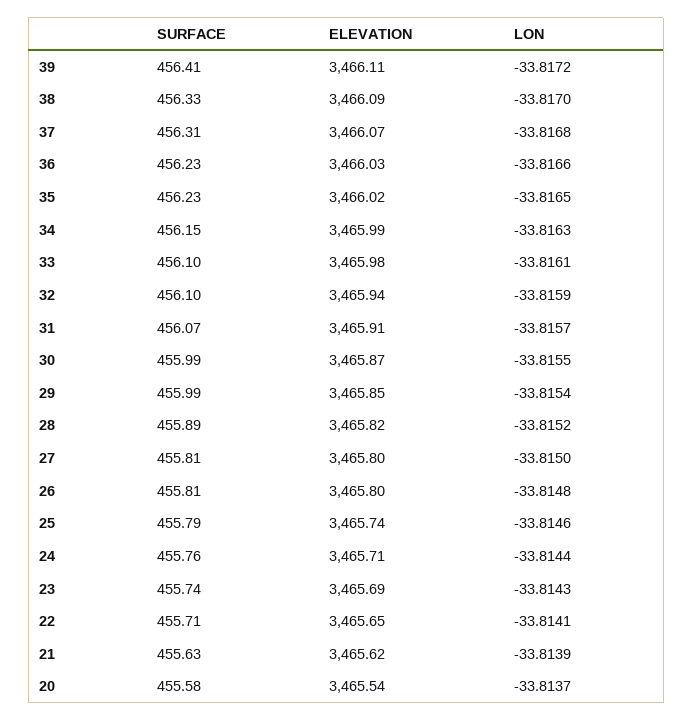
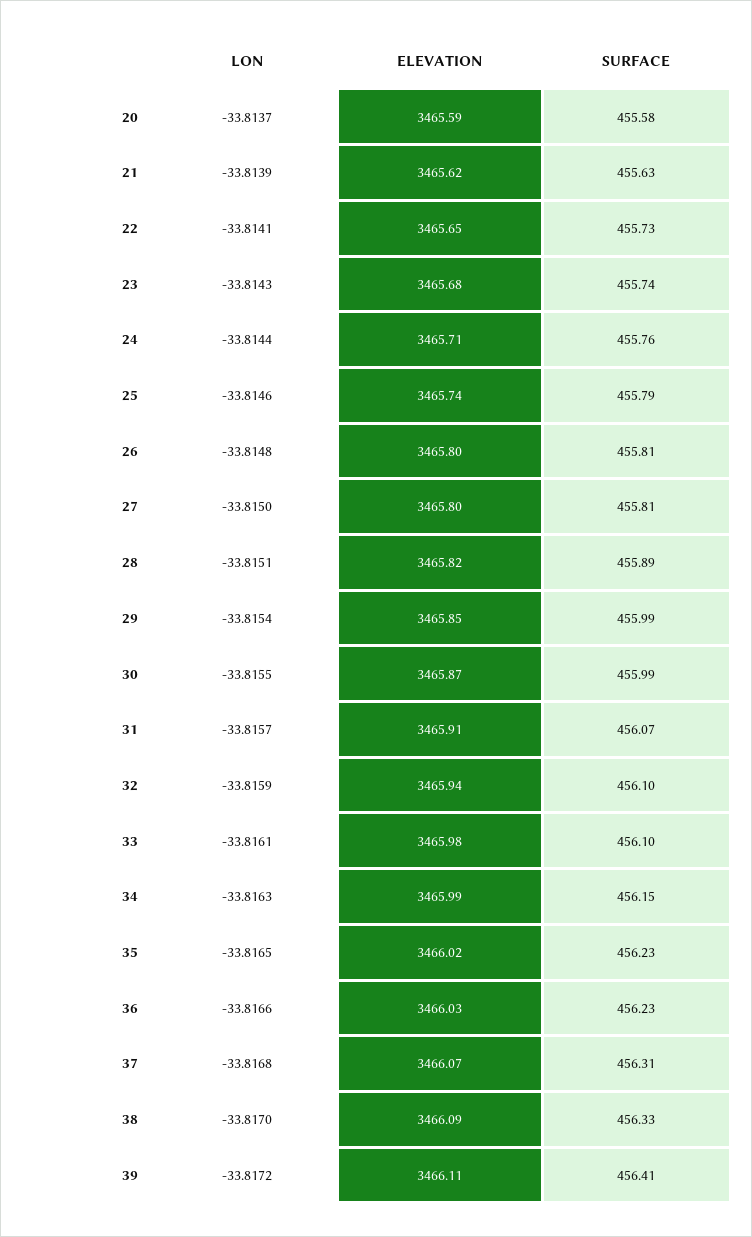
LON, 28: -33.8152 -> -33.8151
ELEVATION, 23: 3465.69 -> 3465.68
SURFACE, 22: 455.71 -> 455.73
ELEVATION, 20: 3465.54 -> 3465.59

